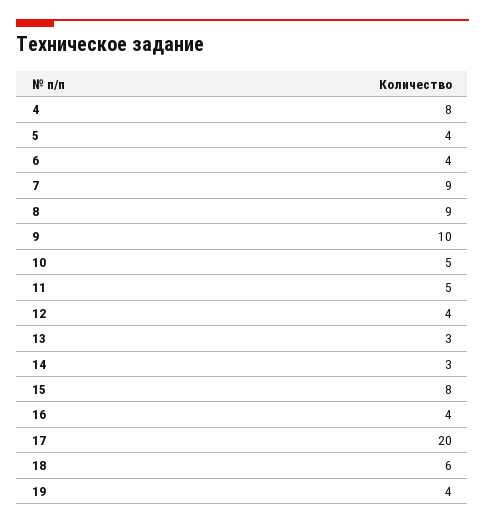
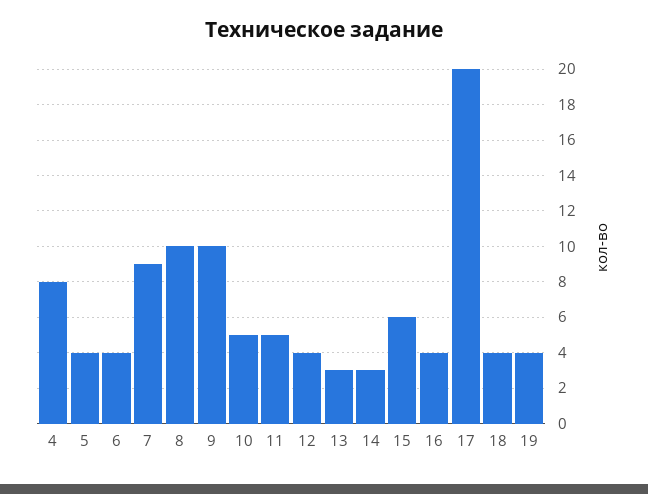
8: 9 -> 10
15: 8 -> 6
18: 6 -> 4

